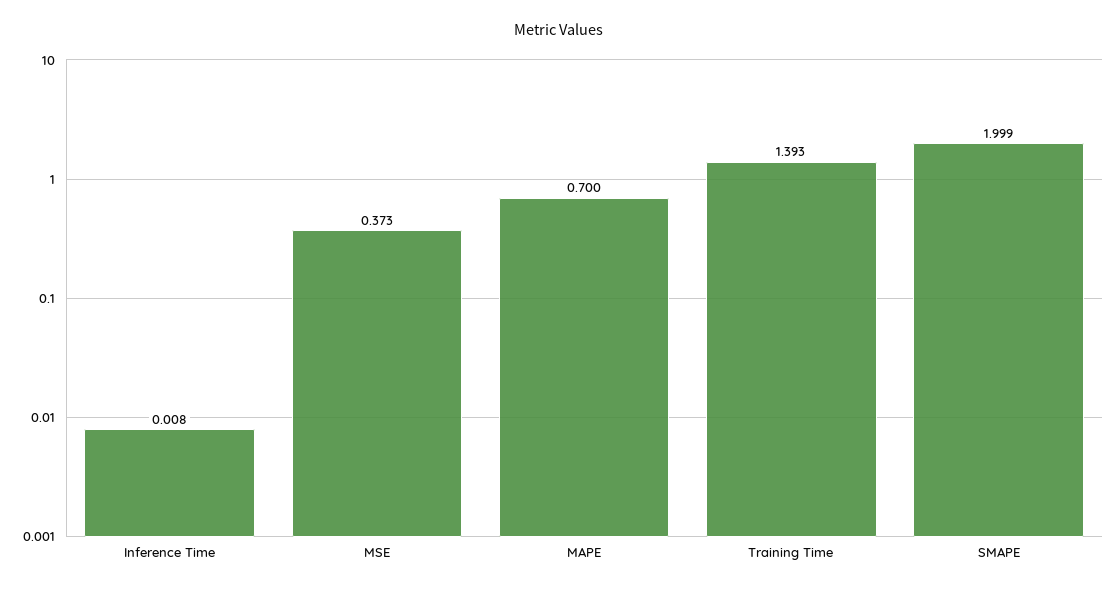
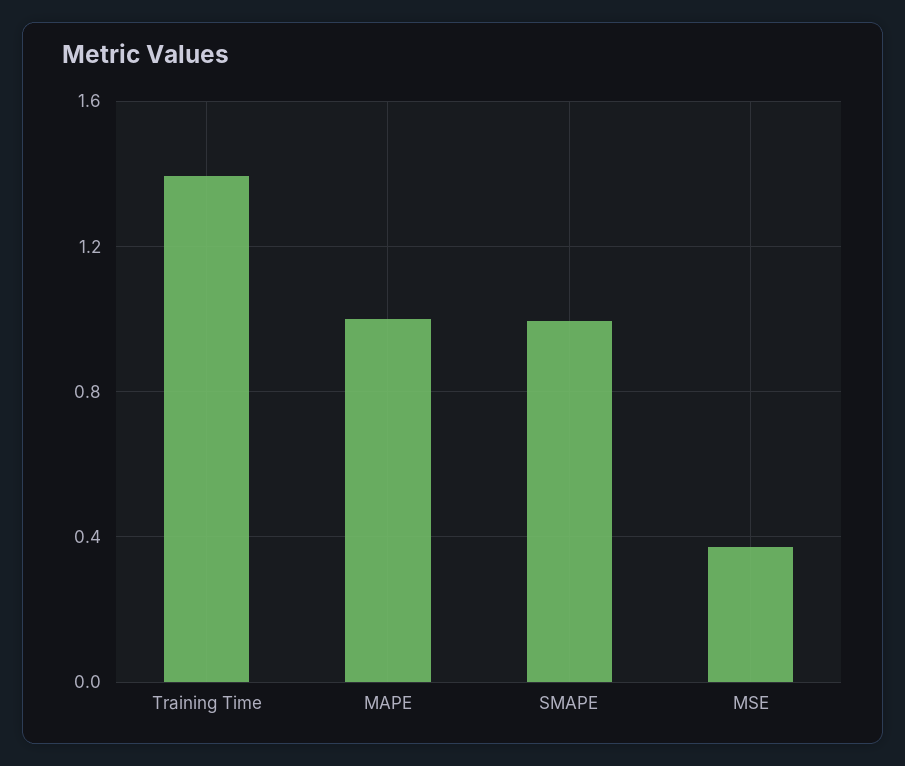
Inference Time: 0.008 -> none
MAPE: 0.7 -> 1
SMAPE: 1.999 -> 1

